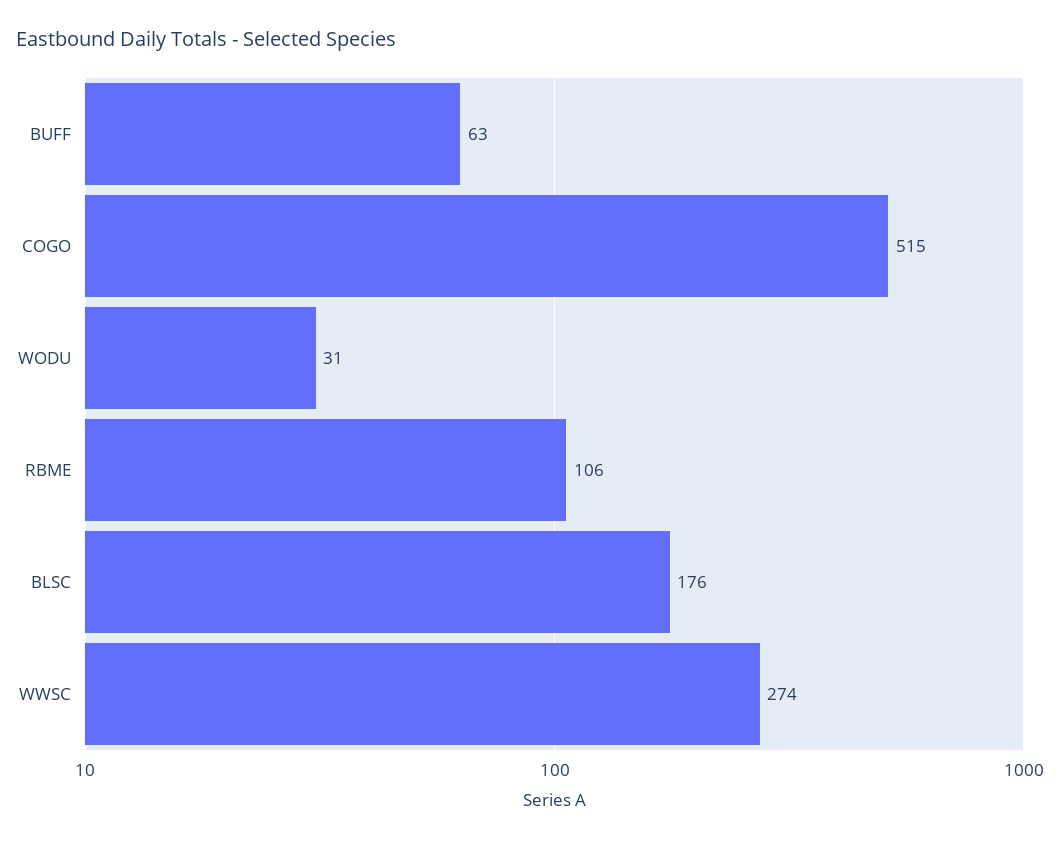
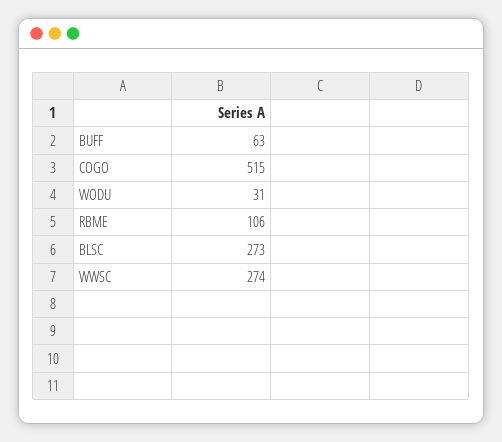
BLSC: 176 -> 273

